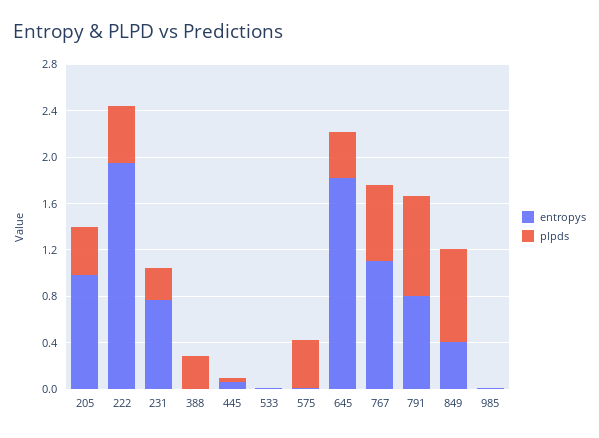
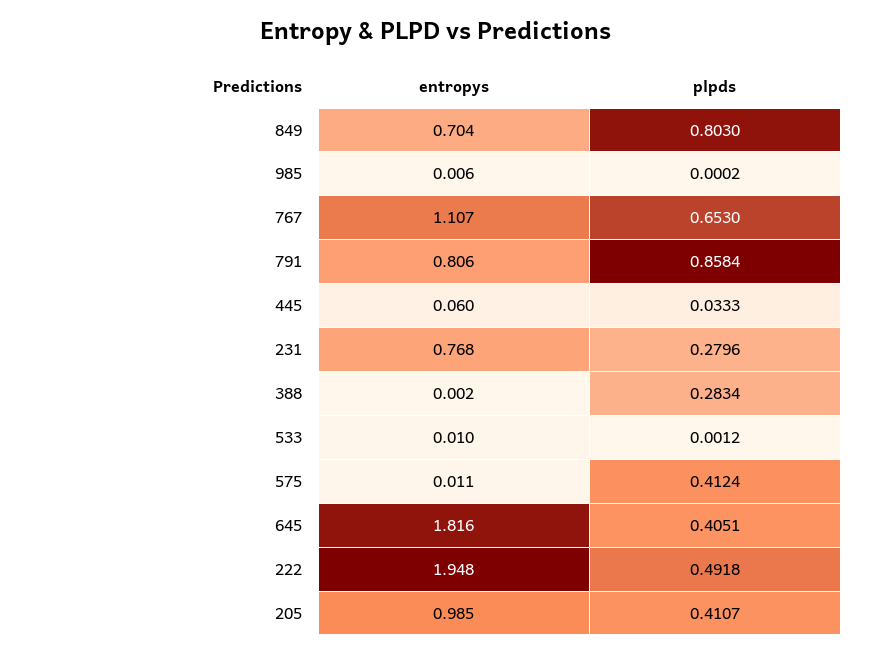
entropys, 849: 0.4 -> 0.704

